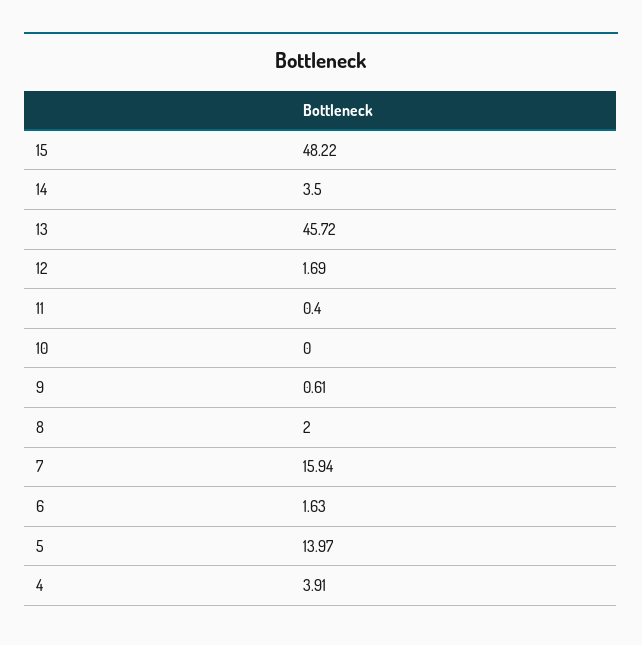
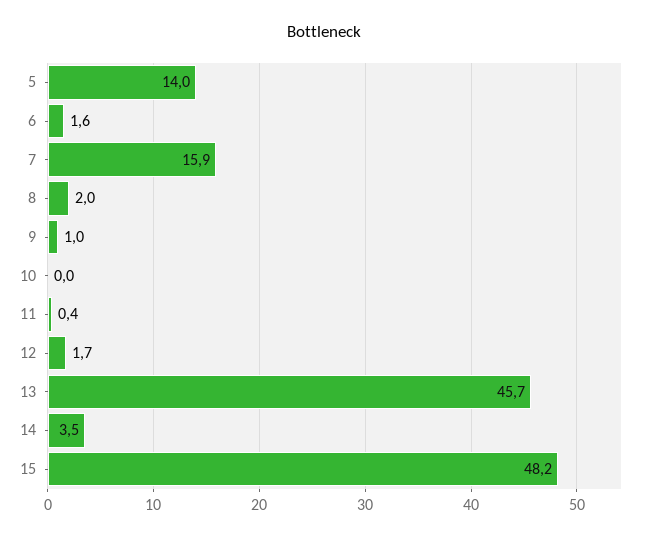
9: 0.61 -> 1
4: 3.91 -> none

